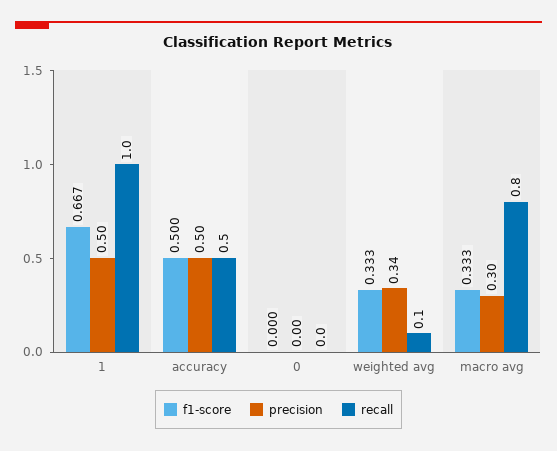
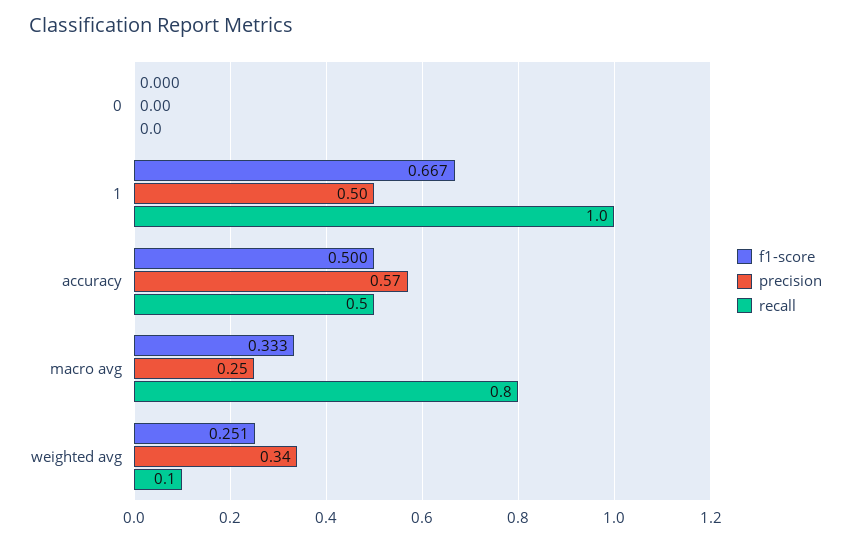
precision, accuracy: 0.5 -> 0.57
f1-score, weighted avg: 0.333 -> 0.251
precision, macro avg: 0.3 -> 0.25

